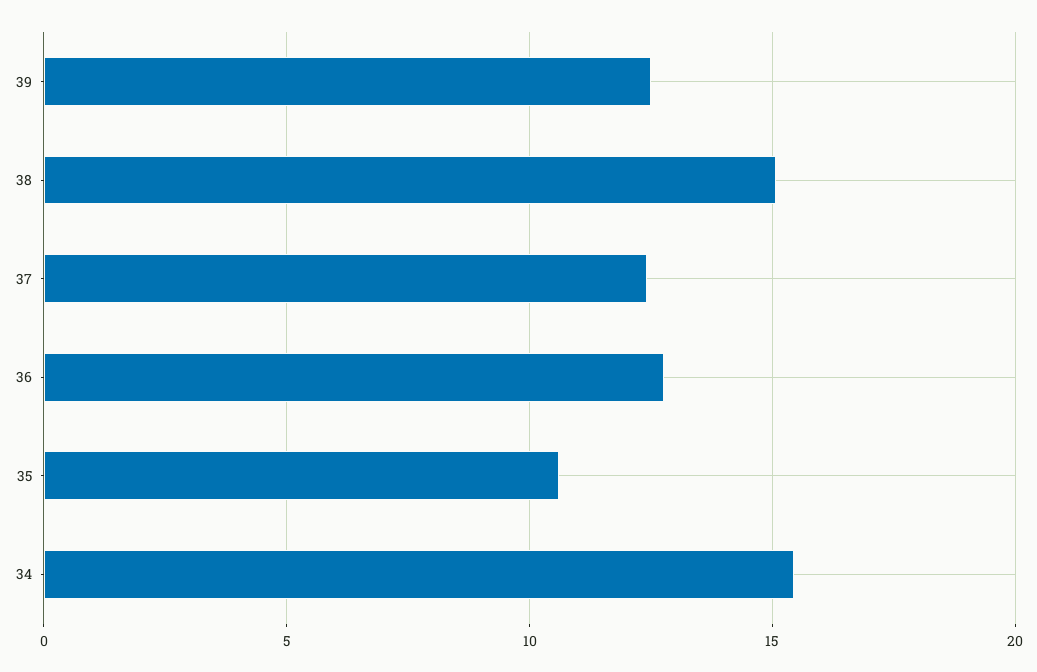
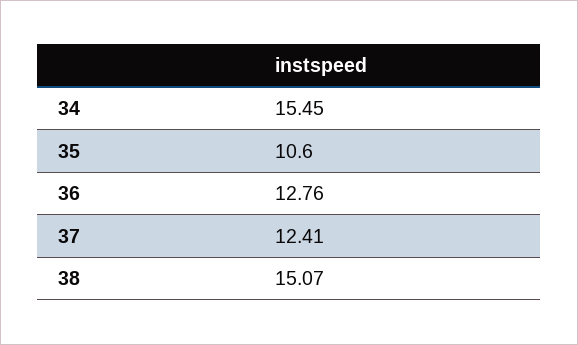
39: 12.5 -> none

